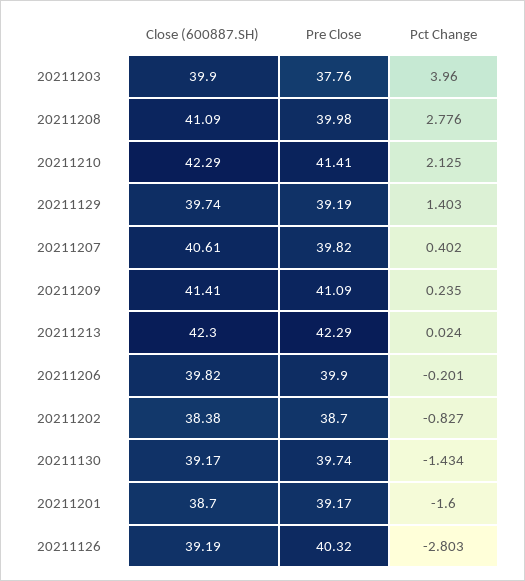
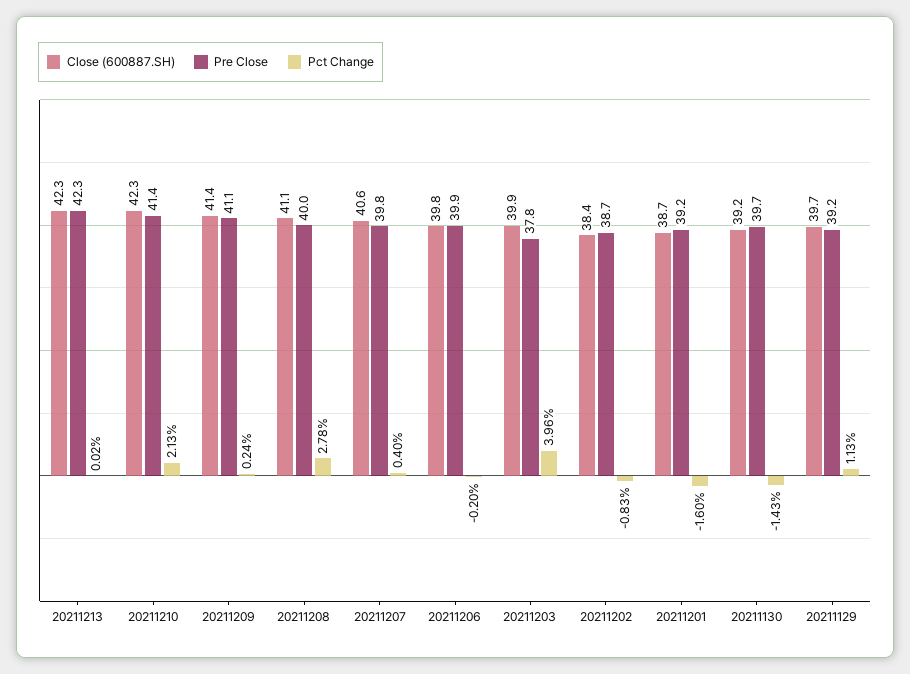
Pct Change, 20211129: 1.403 -> 1.13
Close (600887.SH), 20211126: 39.19 -> none
Pre Close, 20211126: 40.32 -> none
Pct Change, 20211126: -2.803 -> none

